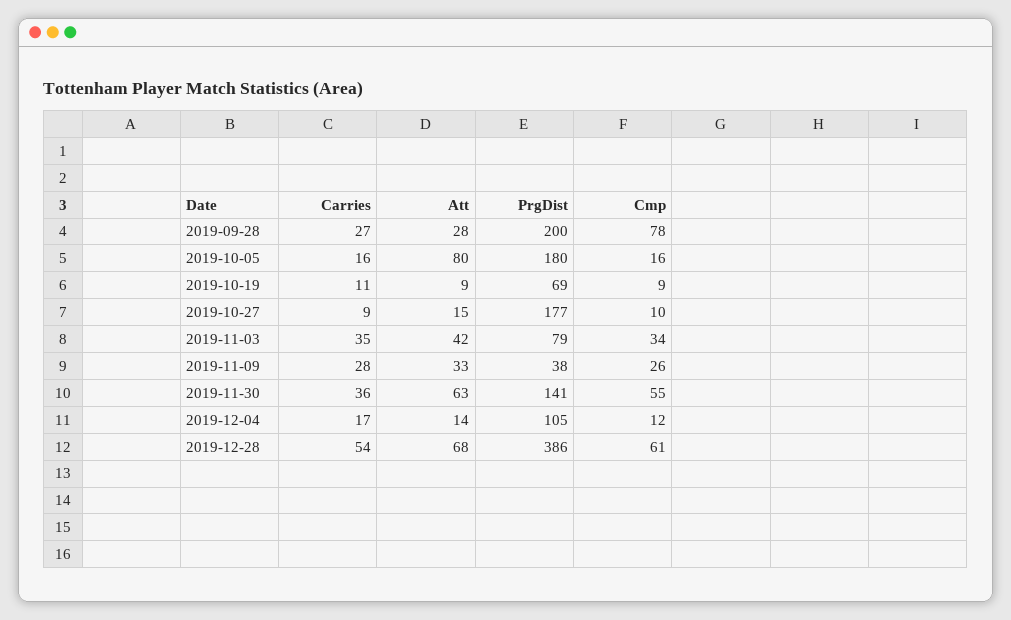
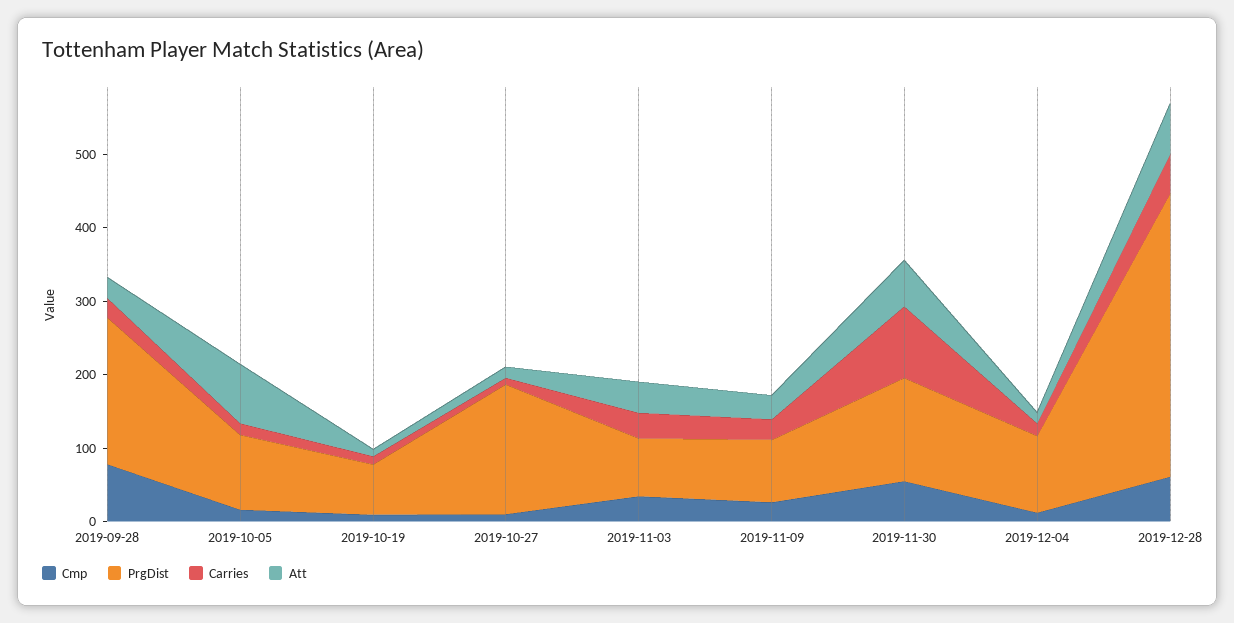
PrgDist, 2019-10-05: 180 -> 100
PrgDist, 2019-11-09: 38 -> 80
Carries, 2019-11-30: 36 -> 100

